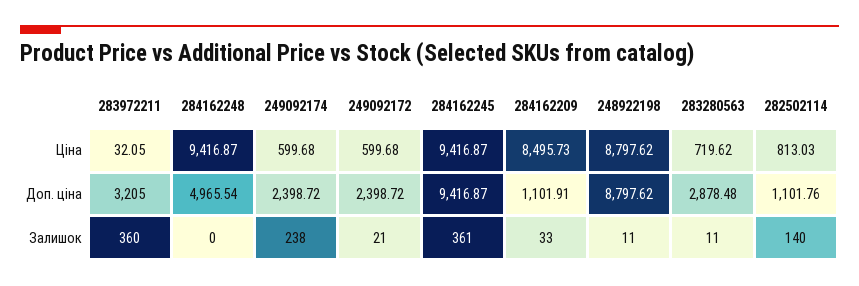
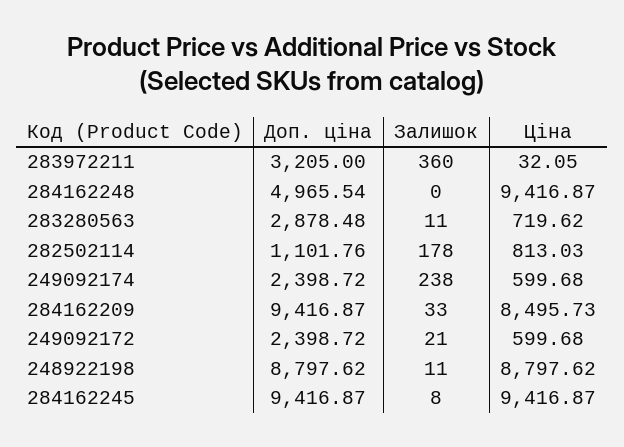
284162209, Доп. ціна: 1101.91 -> 9416.87
284162245, Залишок: 361 -> 8
282502114, Залишок: 140 -> 178

